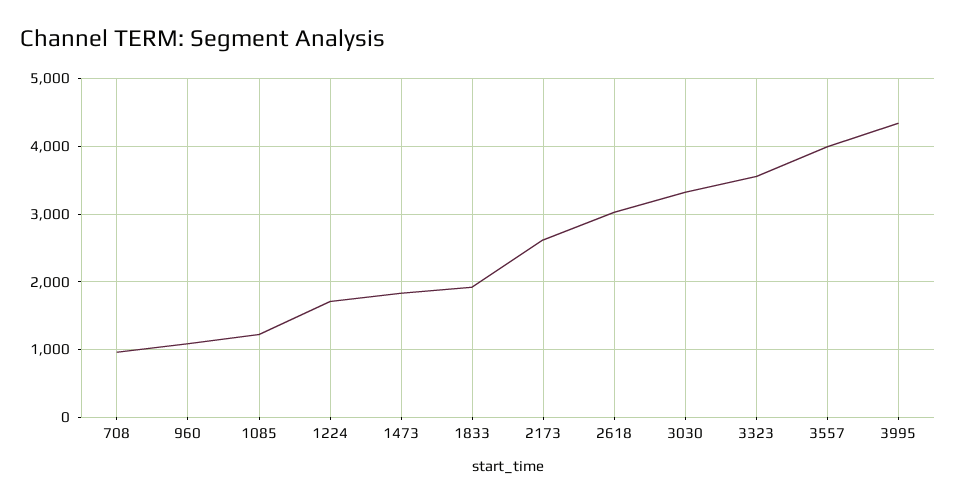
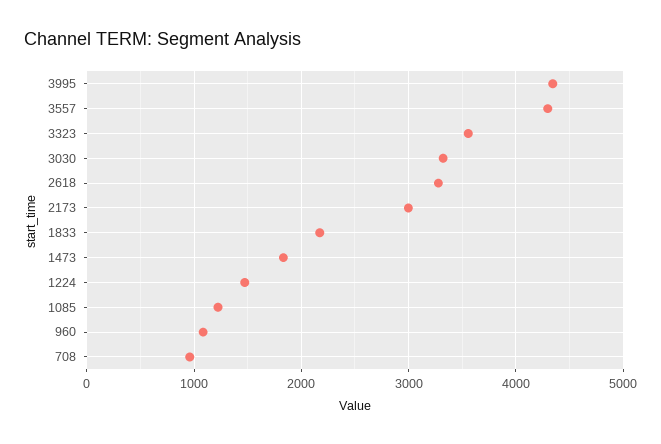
1224: 1700 -> 1500
1833: 1900 -> 2200
2173: 2600 -> 3000
2618: 3000 -> 3300
3557: 4000 -> 4300

